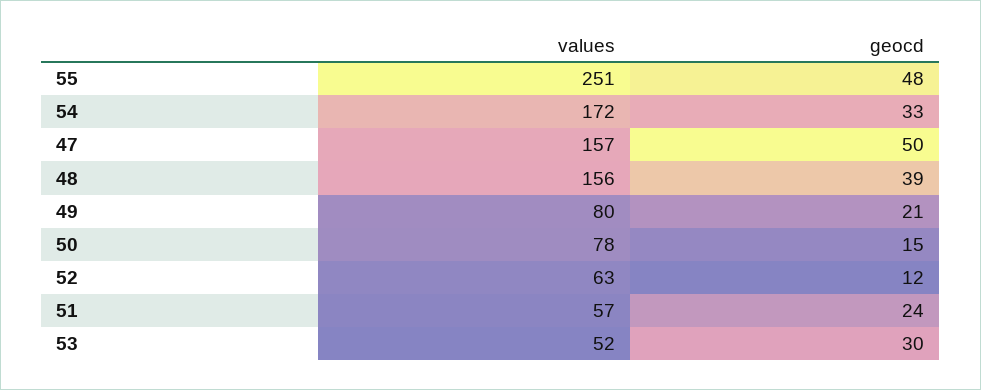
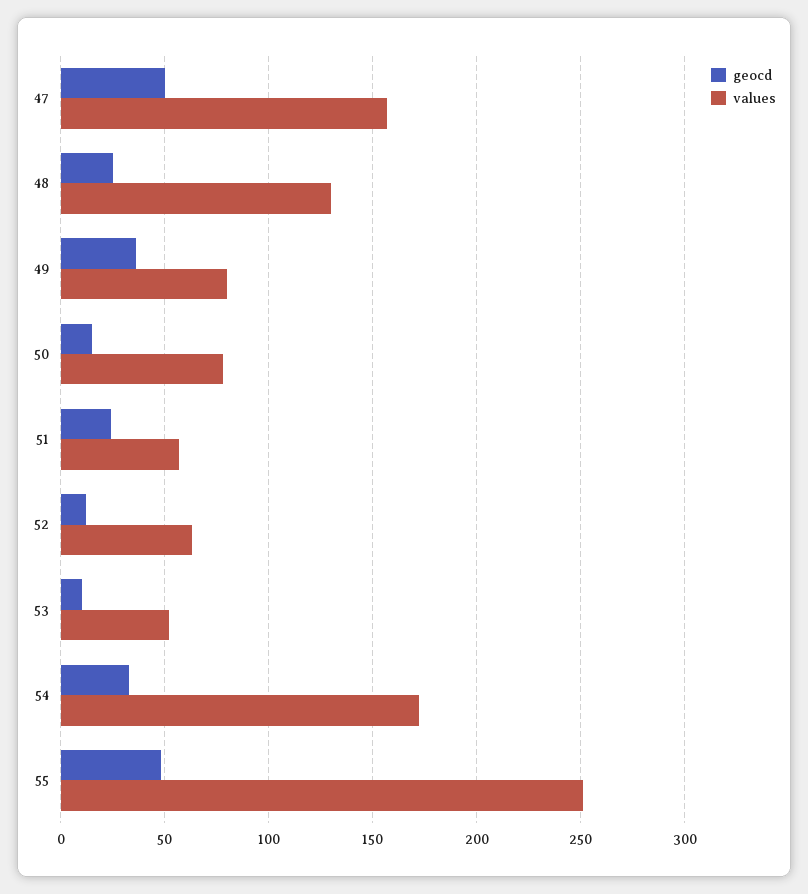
values, 48: 156 -> 130
geocd, 48: 39 -> 25
geocd, 49: 21 -> 35
geocd, 53: 30 -> 10

